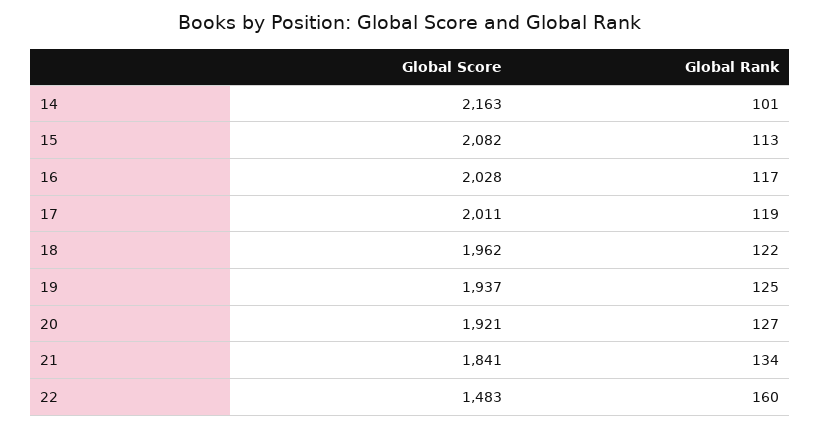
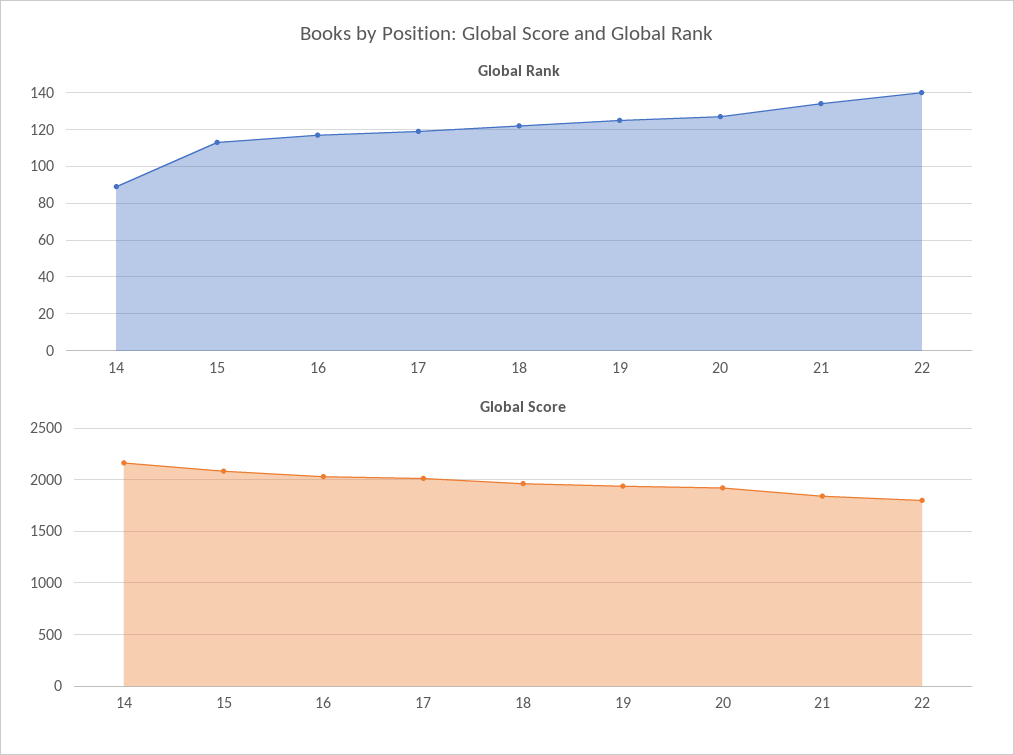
Global Rank, 14: 101 -> 90
Global Score, 22: 1483 -> 1800
Global Rank, 22: 160 -> 140

